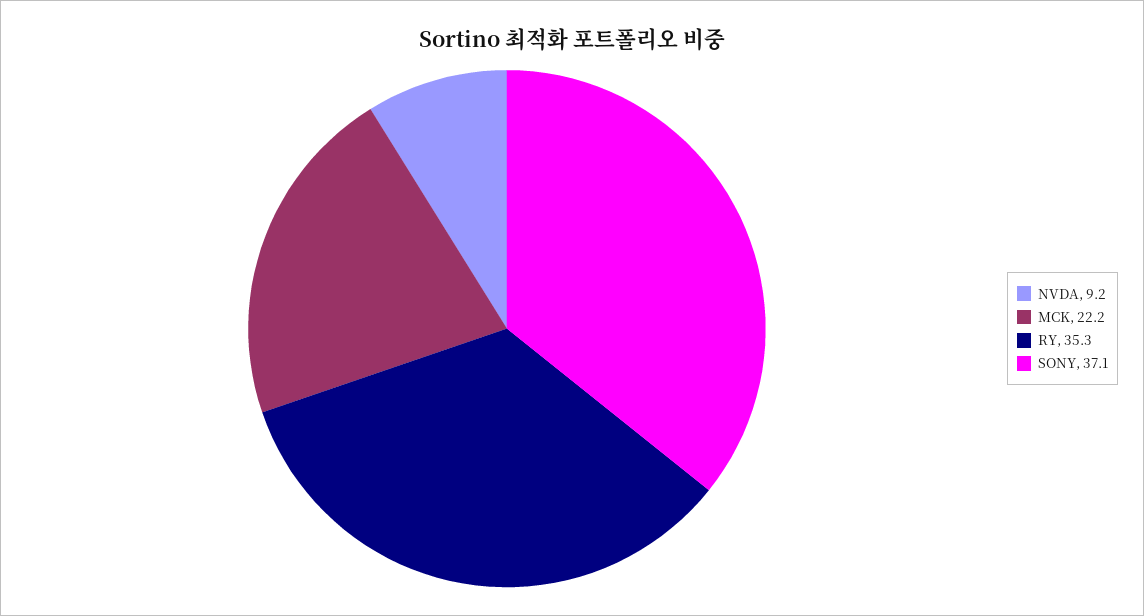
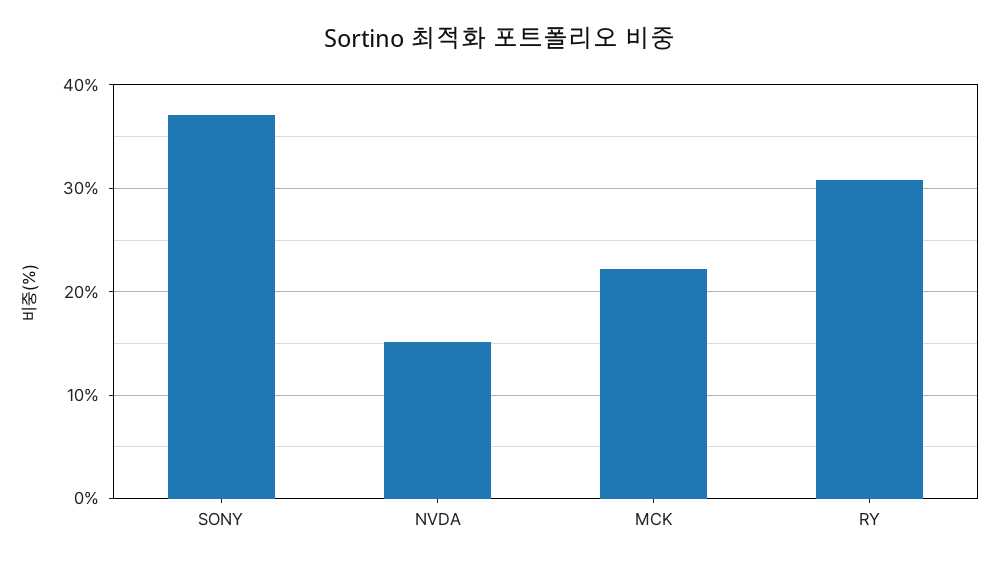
NVDA: 9.2 -> 15
RY: 35.3 -> 31

